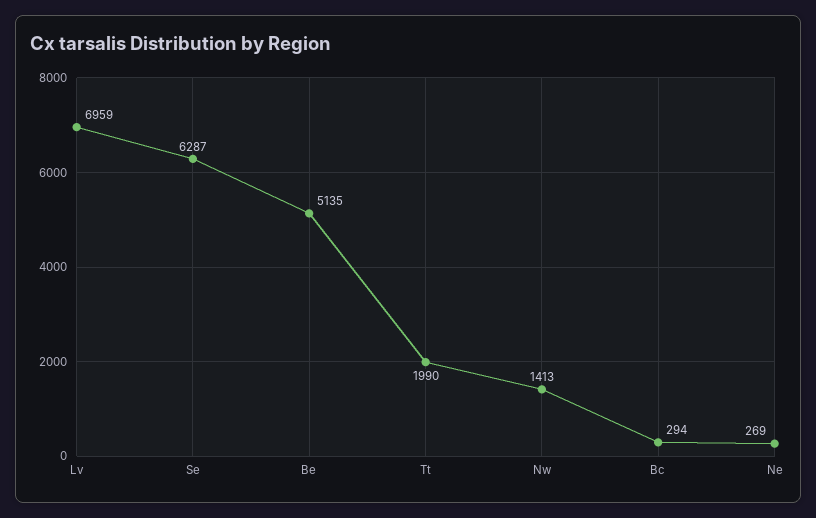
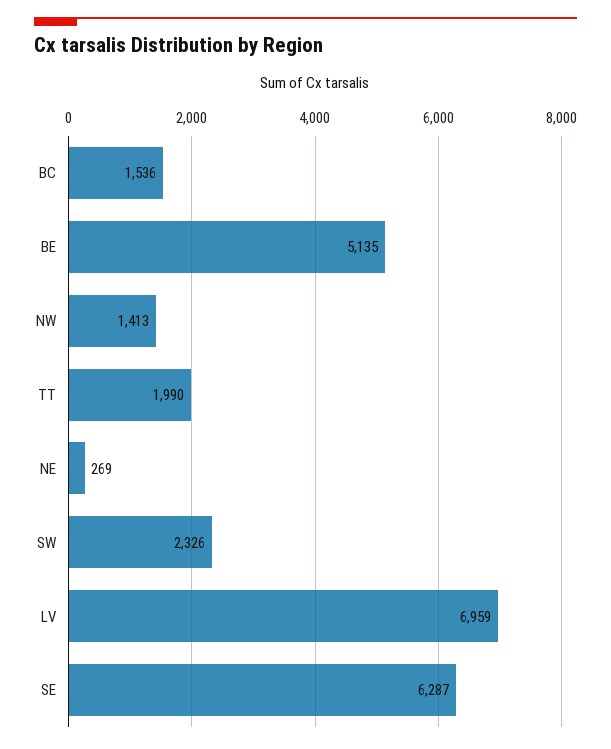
Bc: 294 -> 1536
SW: none -> 2326

